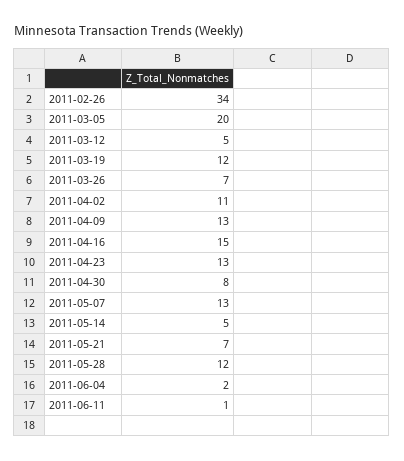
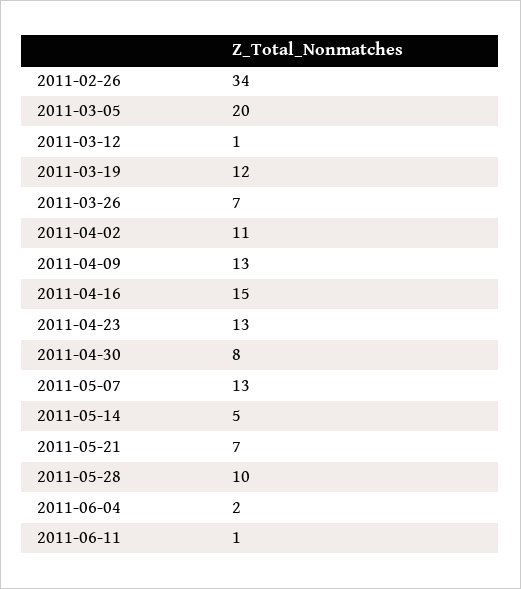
2011-03-12: 5 -> 1
2011-05-28: 12 -> 10

